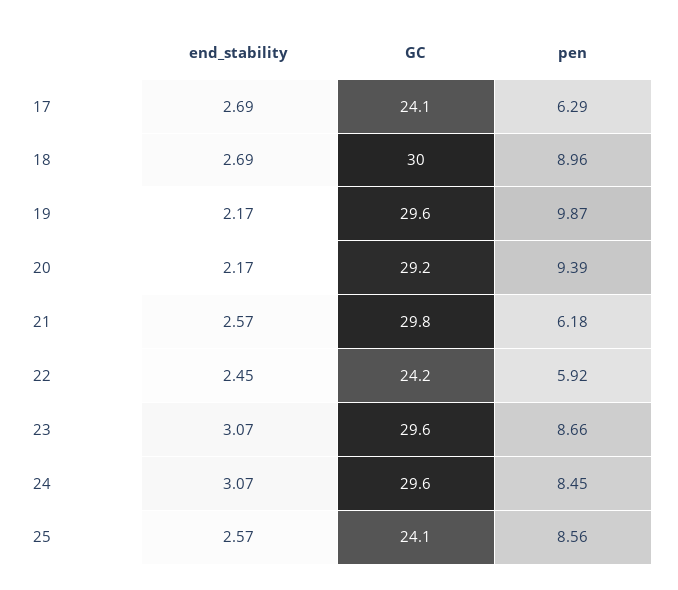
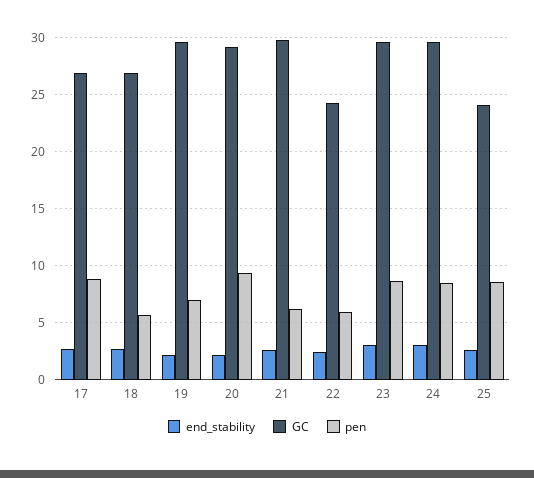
GC, 17: 24.1 -> 27
pen, 17: 6.29 -> 9
GC, 18: 30 -> 27
pen, 18: 8.96 -> 6
pen, 19: 9.87 -> 7

